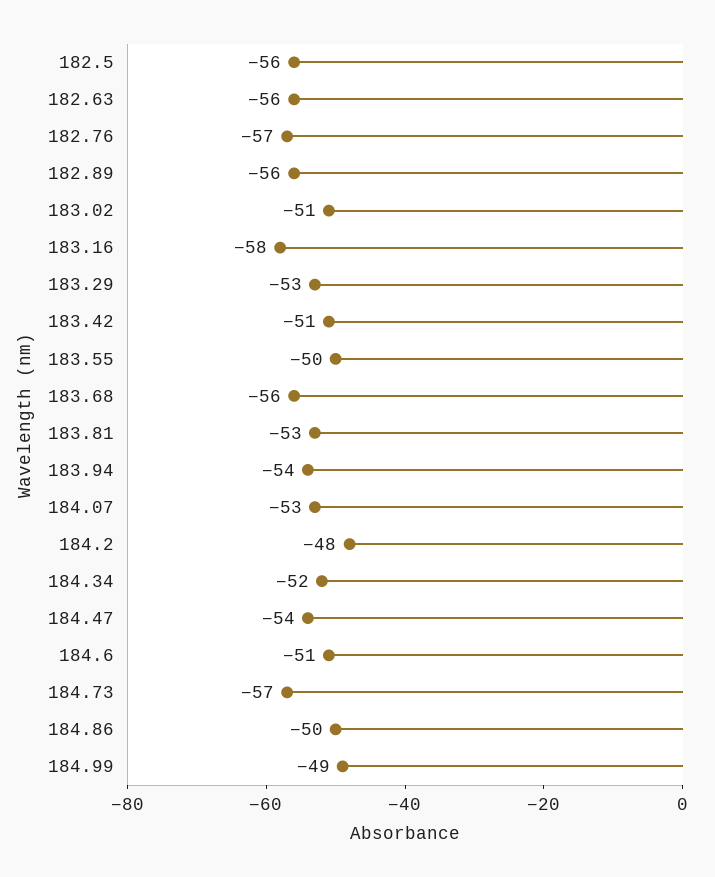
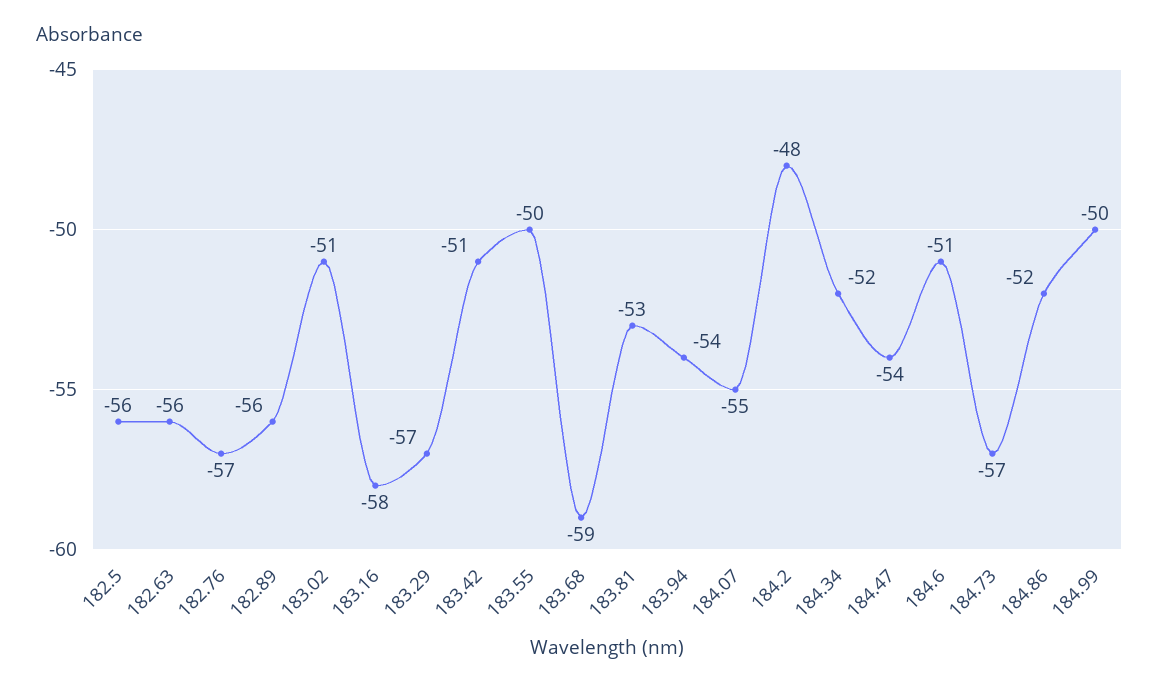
183.29: -53 -> -57
183.68: -56 -> -59
184.07: -53 -> -55
184.86: -50 -> -52
184.99: -49 -> -50

